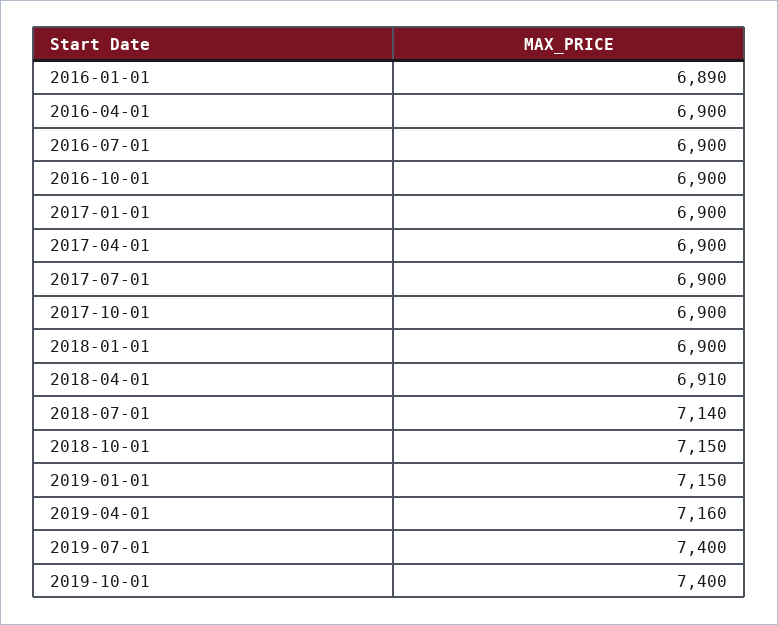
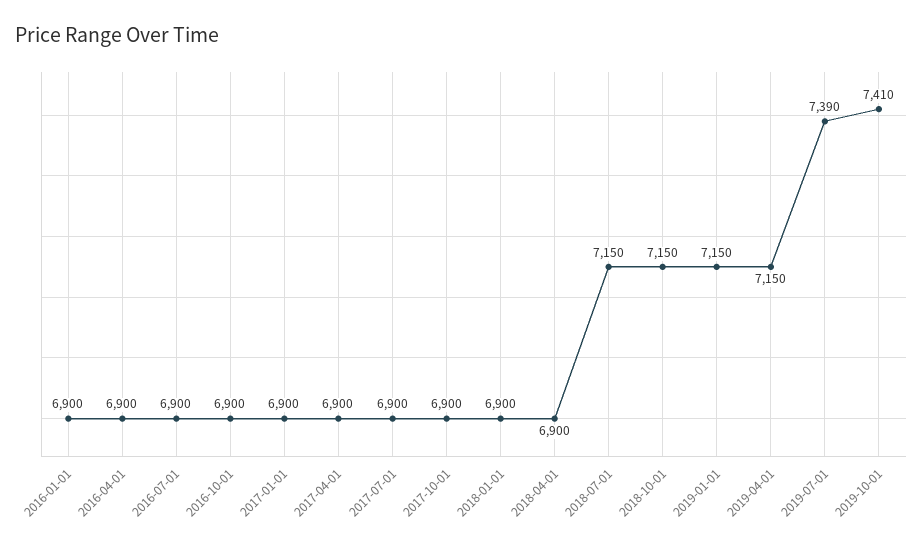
2016-01-01: 6890 -> 6900
2018-04-01: 6910 -> 6900
2018-07-01: 7140 -> 7150
2019-04-01: 7160 -> 7150
2019-07-01: 7400 -> 7390
2019-10-01: 7400 -> 7410

